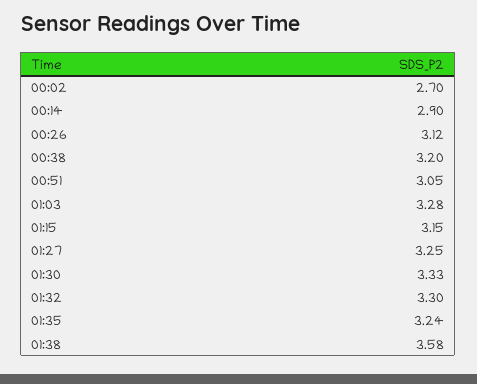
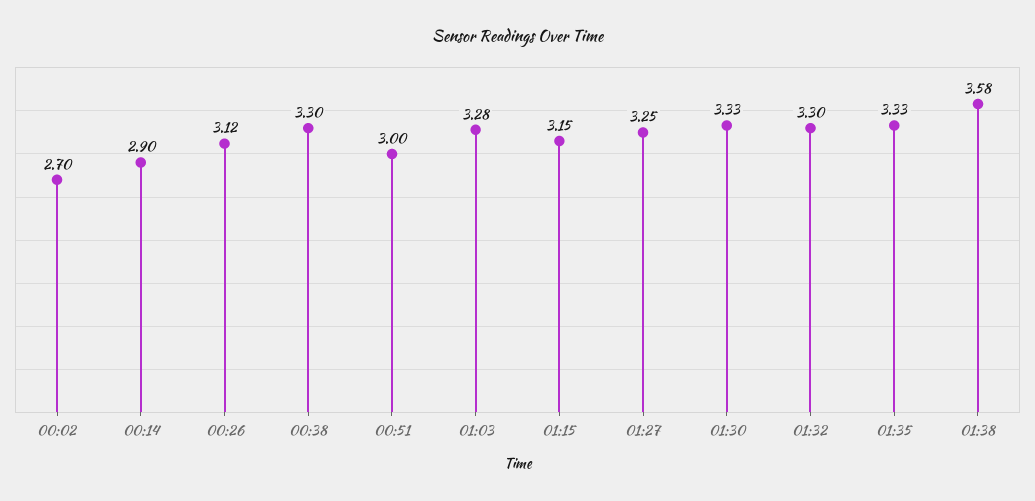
00:38: 3.2 -> 3.3
00:51: 3.05 -> 3
01:35: 3.24 -> 3.33

